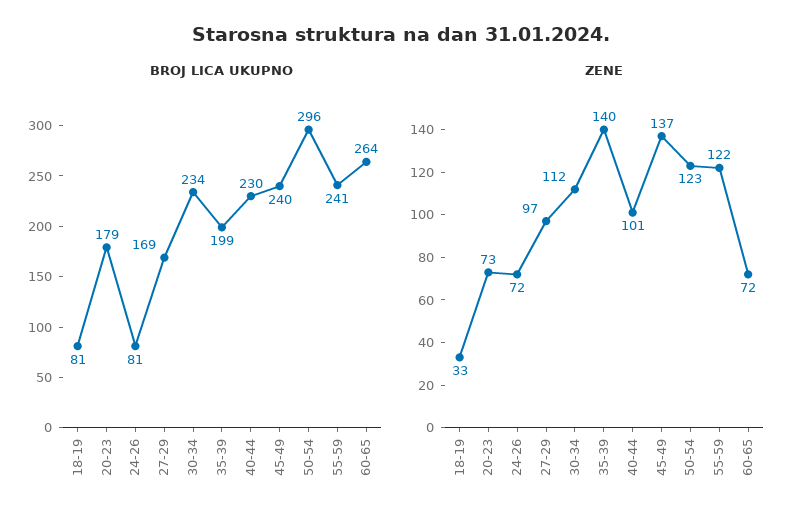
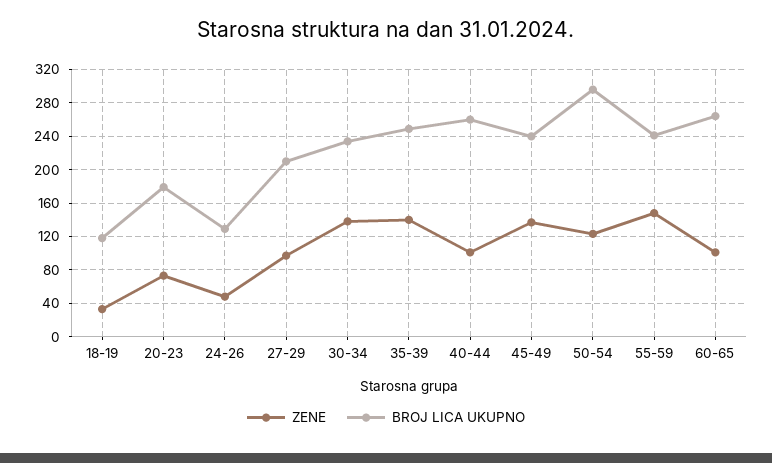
BROJ LICA UKUPNO, 18-19: 81 -> 120
BROJ LICA UKUPNO, 24-26: 81 -> 130
BROJ LICA UKUPNO, 27-29: 169 -> 210
BROJ LICA UKUPNO, 35-39: 199 -> 250
BROJ LICA UKUPNO, 40-44: 230 -> 260
ZENE, 24-26: 72 -> 50
ZENE, 30-34: 112 -> 140
ZENE, 55-59: 122 -> 150
ZENE, 60-65: 72 -> 100

